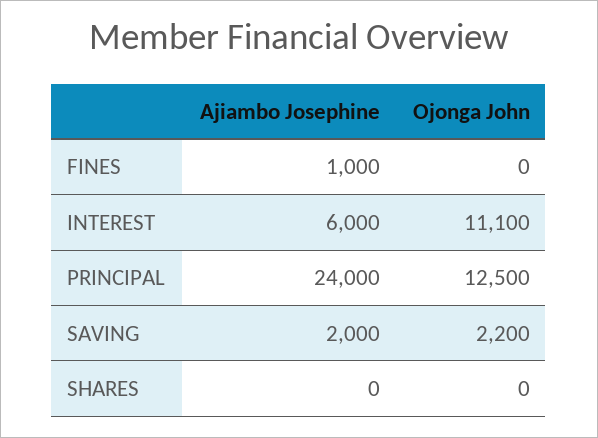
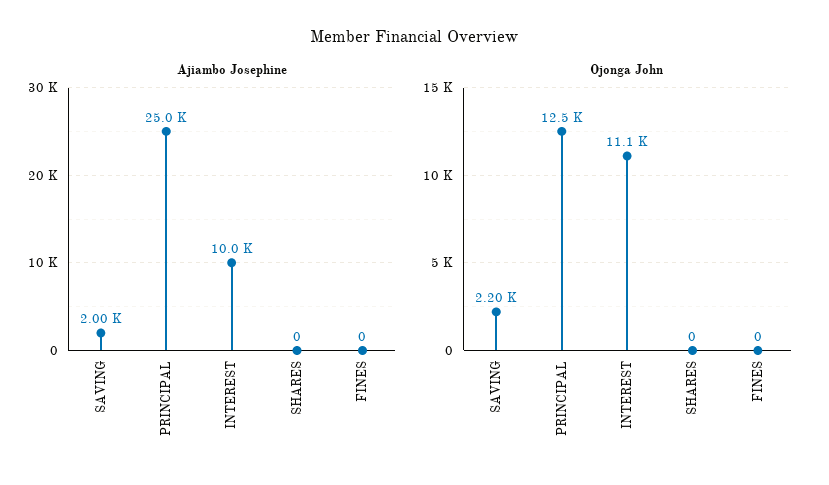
Ajiambo Josephine, FINES: 1000 -> 0
Ajiambo Josephine, INTEREST: 6000 -> 10000
Ajiambo Josephine, PRINCIPAL: 24000 -> 25000

